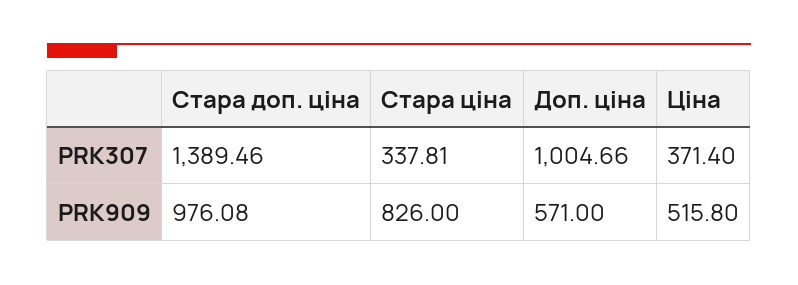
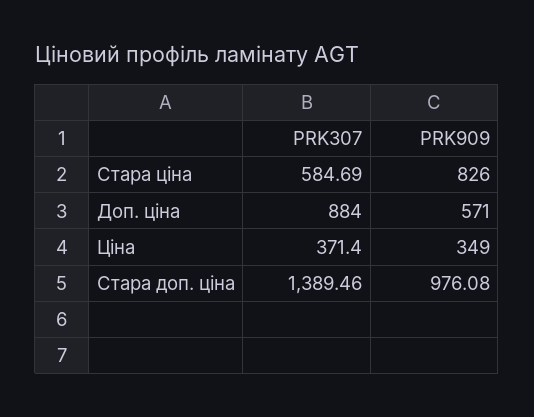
Стара ціна, PRK307: 337.81 -> 584.69
Доп. ціна, PRK307: 1004.66 -> 884
Ціна, PRK909: 515.8 -> 349

